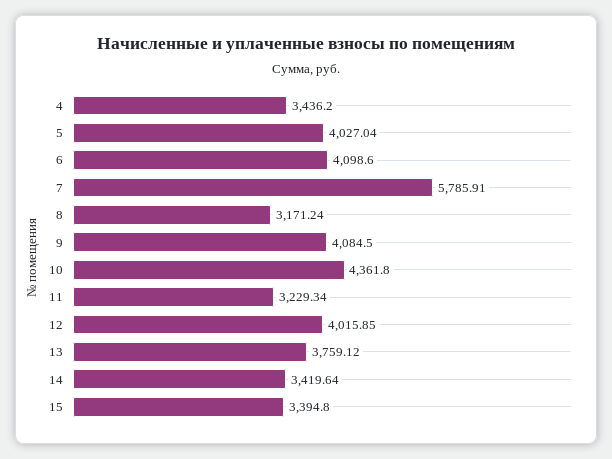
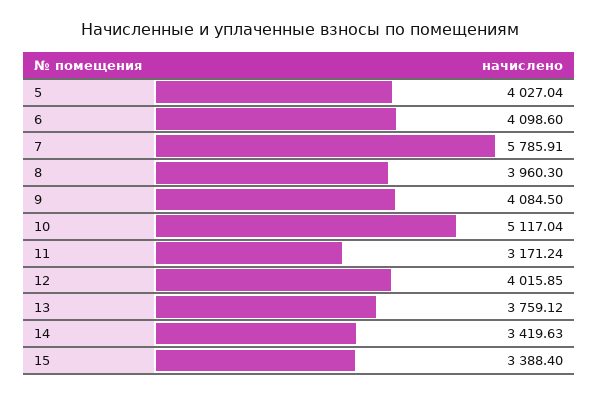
4: 3436.2 -> none
8: 3171.24 -> 3960.3
10: 4361.8 -> 5117.04
11: 3229.34 -> 3171.24
14: 3419.64 -> 3419.63
15: 3394.8 -> 3388.4

